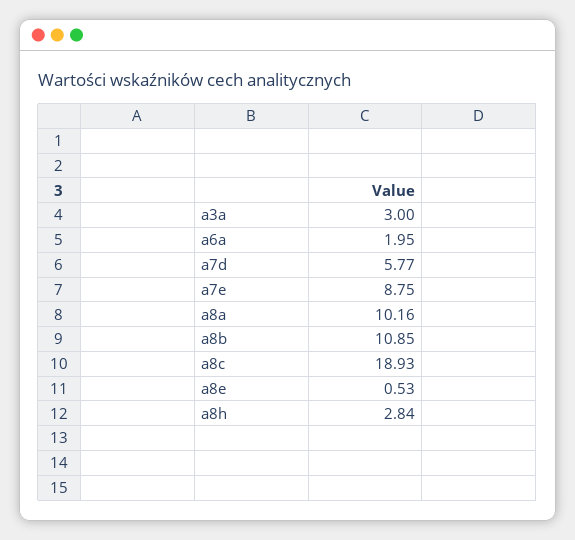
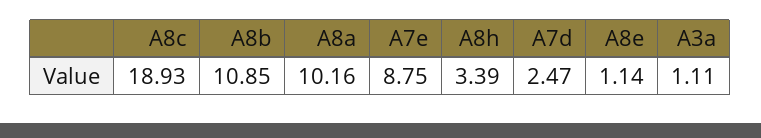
a3a: 3 -> 1.11
a6a: 1.95 -> none
a7d: 5.77 -> 2.47
a8e: 0.53 -> 1.14
a8h: 2.84 -> 3.39

